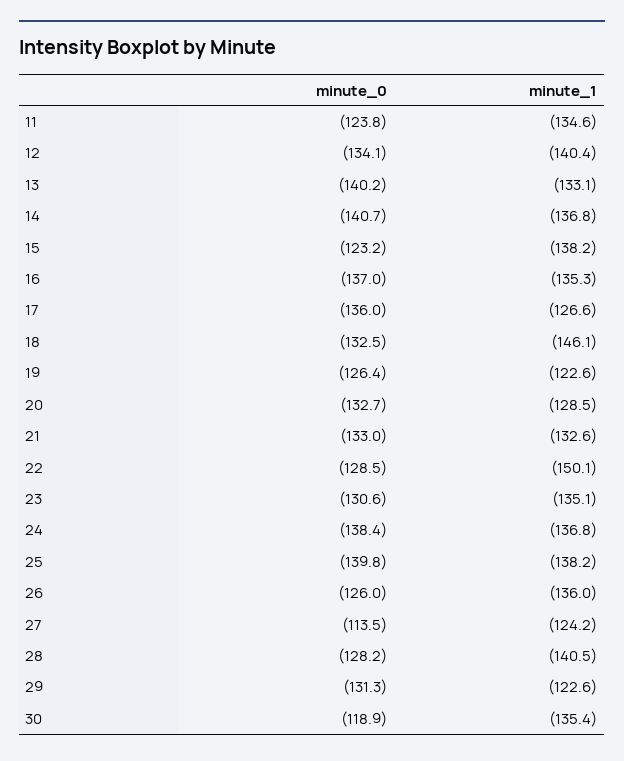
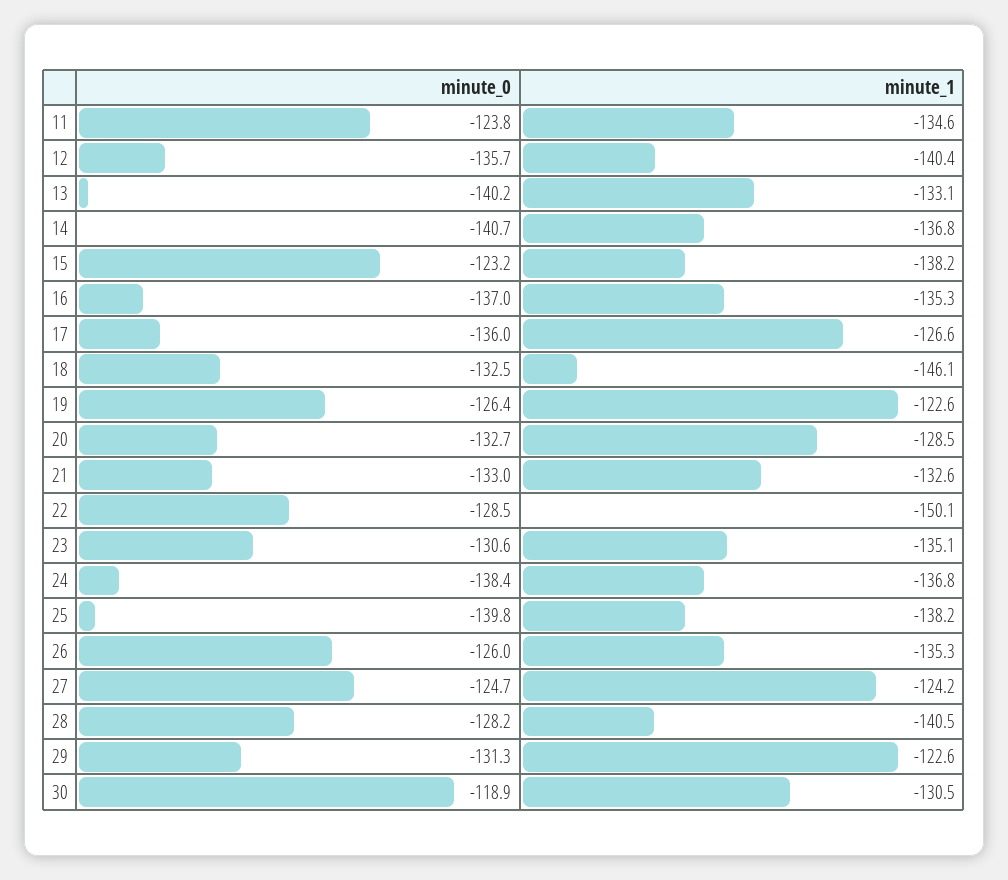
minute_0, 12: -134.1 -> -135.7
minute_1, 26: -136 -> -135.3
minute_0, 27: -113.5 -> -124.7
minute_1, 30: -135.4 -> -130.5

